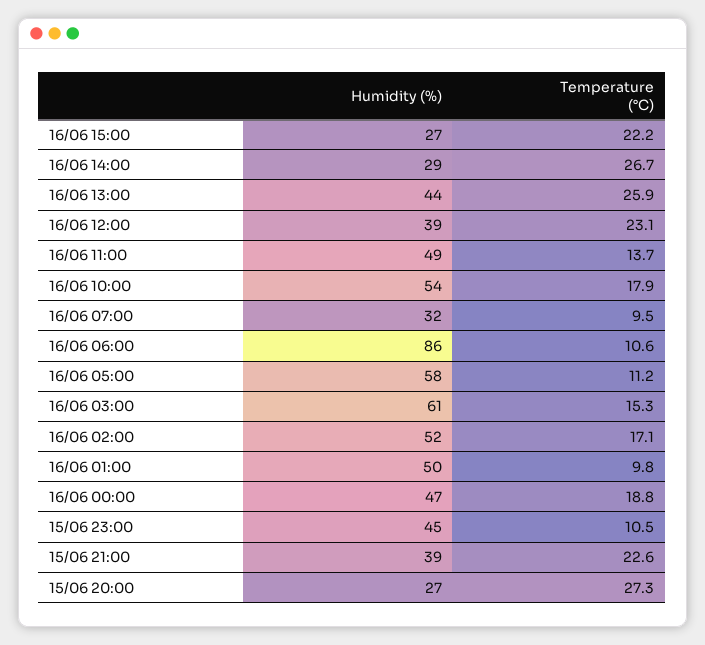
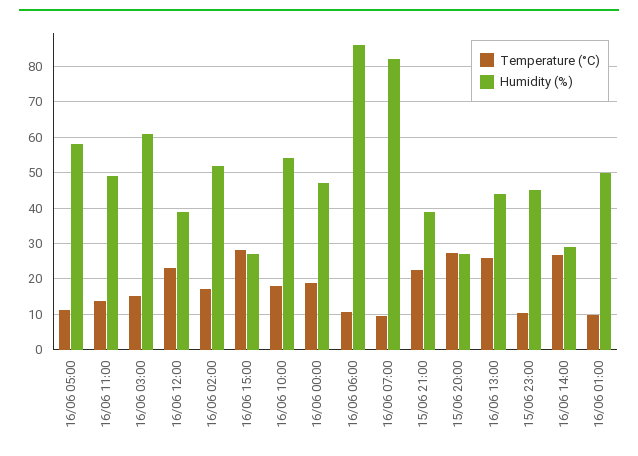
Temperature (°C), 16/06 15:00: 22.2 -> 28
Humidity (%), 16/06 07:00: 32 -> 82

